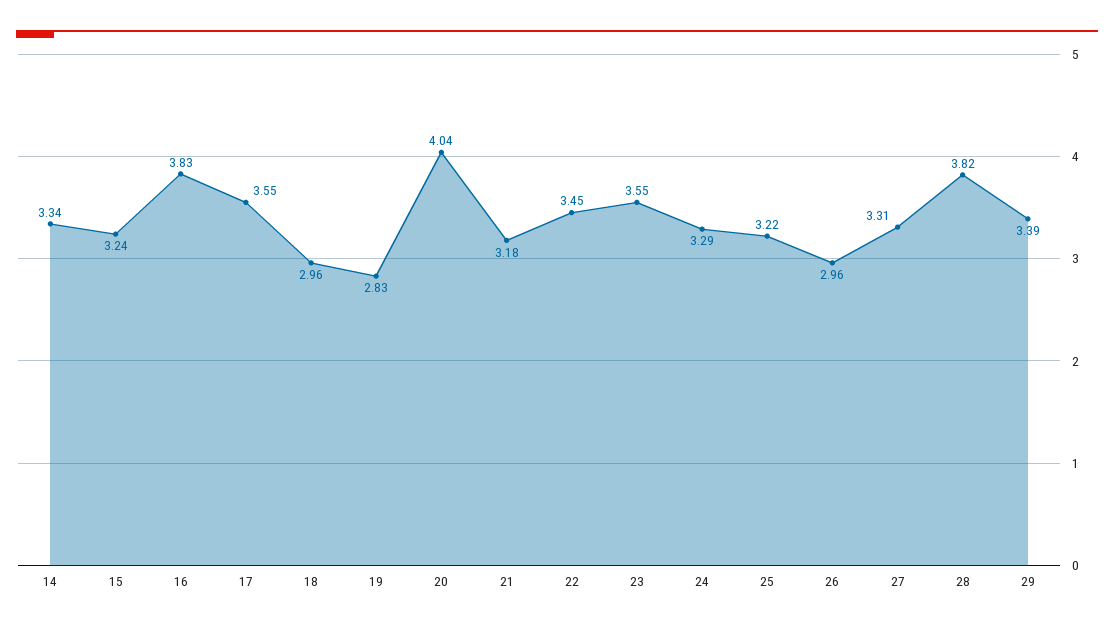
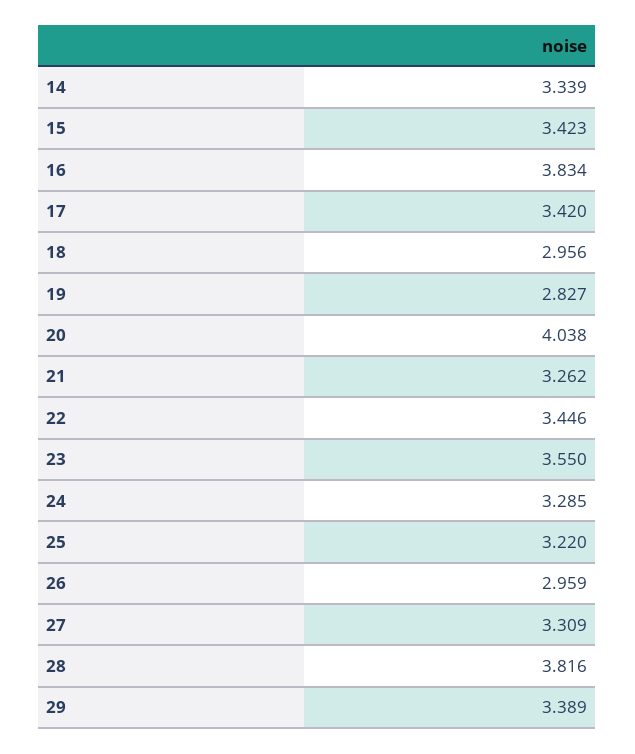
15: 3.24 -> 3.423
17: 3.55 -> 3.42
21: 3.18 -> 3.262

